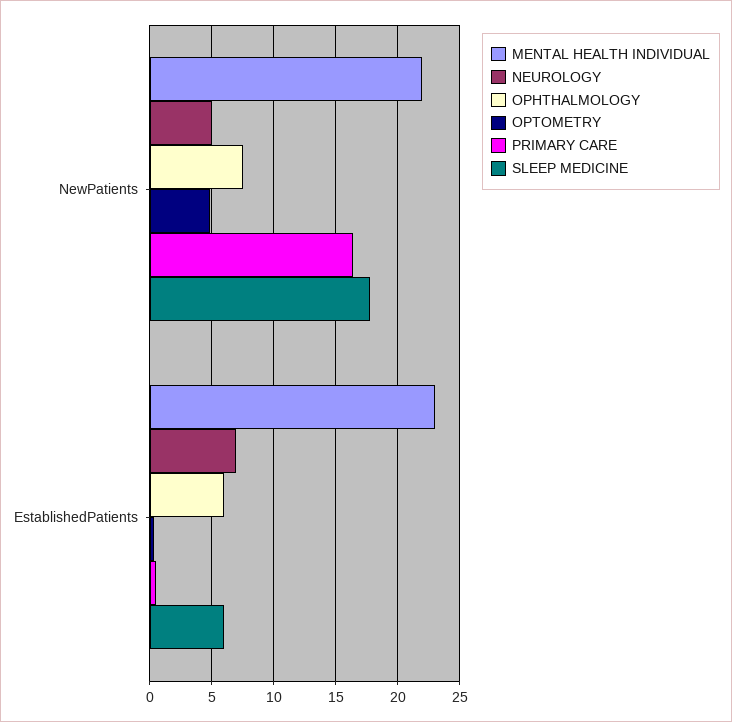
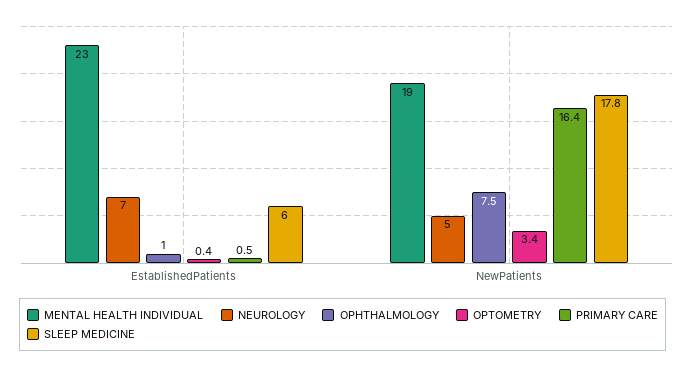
MENTAL HEALTH INDIVIDUAL, NewPatients: 22 -> 19
OPTOMETRY, NewPatients: 5 -> 3.4
OPHTHALMOLOGY, EstablishedPatients: 6 -> 1

